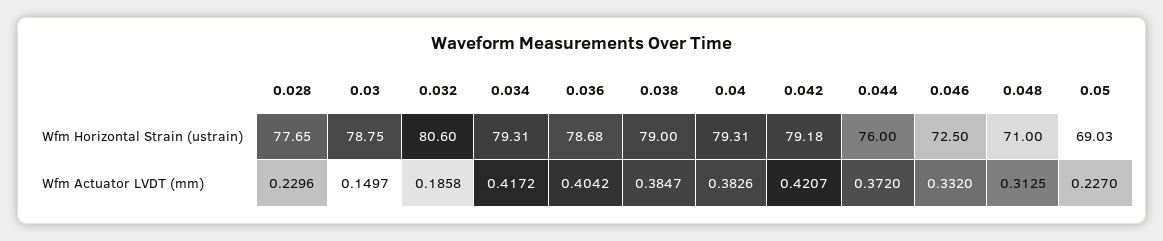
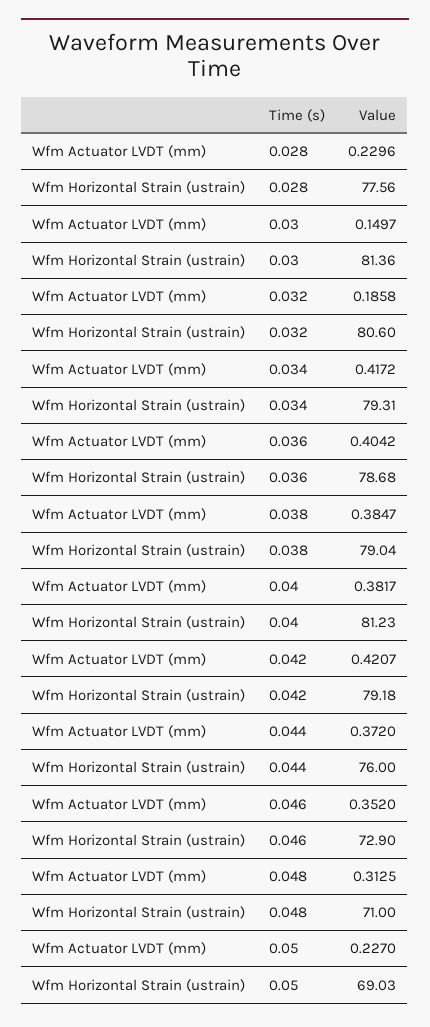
0.028, Wfm Horizontal Strain (ustrain): 77.65 -> 77.56
0.03, Wfm Horizontal Strain (ustrain): 78.75 -> 81.36
0.038, Wfm Horizontal Strain (ustrain): 79 -> 79.04
0.04, Wfm Horizontal Strain (ustrain): 79.31 -> 81.23
0.046, Wfm Horizontal Strain (ustrain): 72.5 -> 72.9
0.04, Wfm Actuator LVDT (mm): 0.3826 -> 0.3817
0.046, Wfm Actuator LVDT (mm): 0.332 -> 0.352

